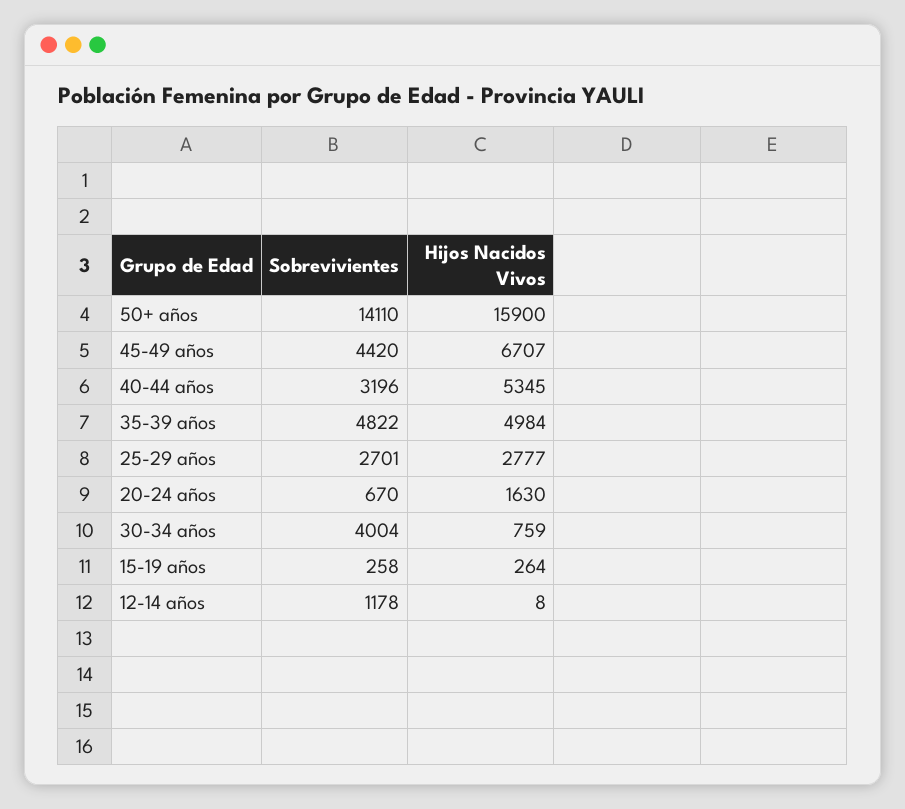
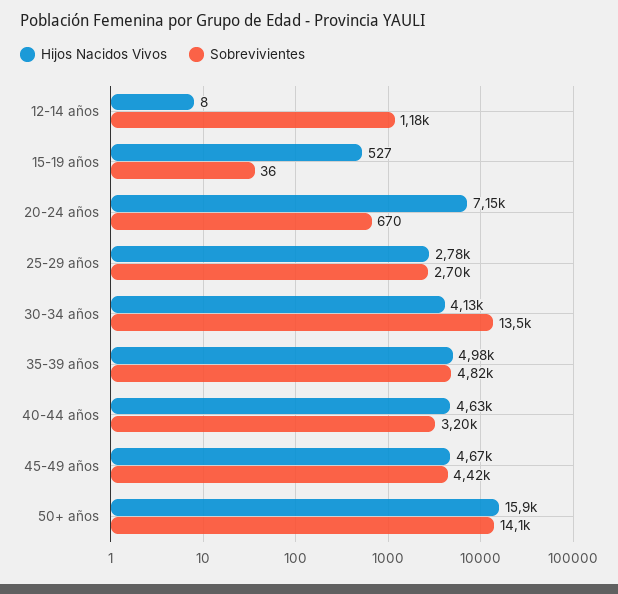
Hijos Nacidos Vivos, 45-49 años: 6707 -> 4670
Hijos Nacidos Vivos, 40-44 años: 5345 -> 4630
Hijos Nacidos Vivos, 20-24 años: 1630 -> 7150
Sobrevivientes, 30-34 años: 4004 -> 13500
Hijos Nacidos Vivos, 30-34 años: 759 -> 4130
Sobrevivientes, 15-19 años: 258 -> 36
Hijos Nacidos Vivos, 15-19 años: 264 -> 527

